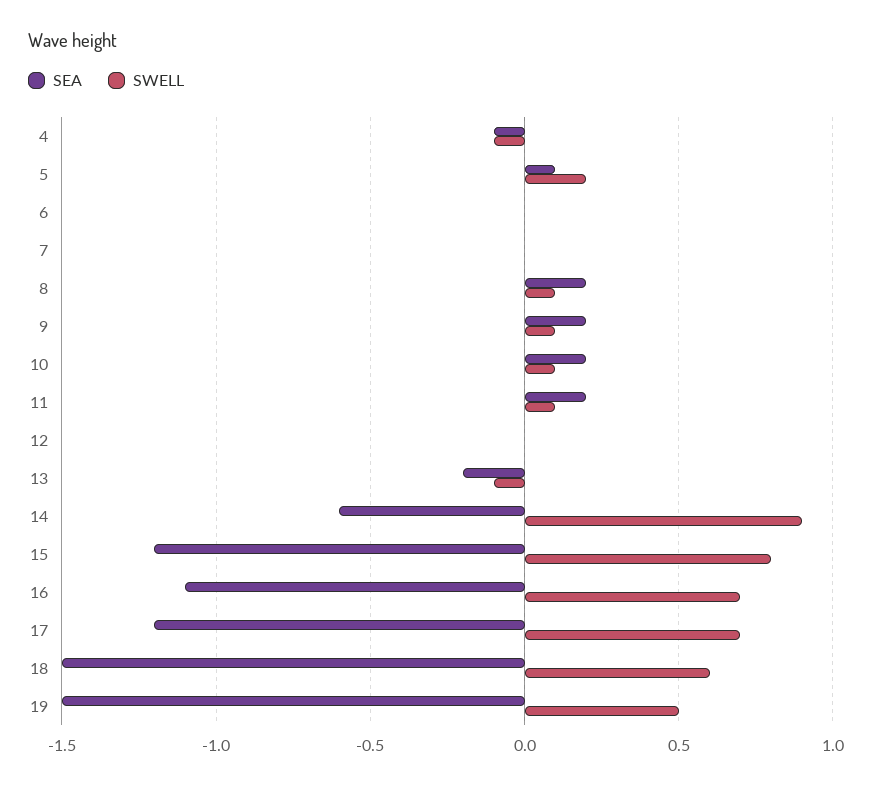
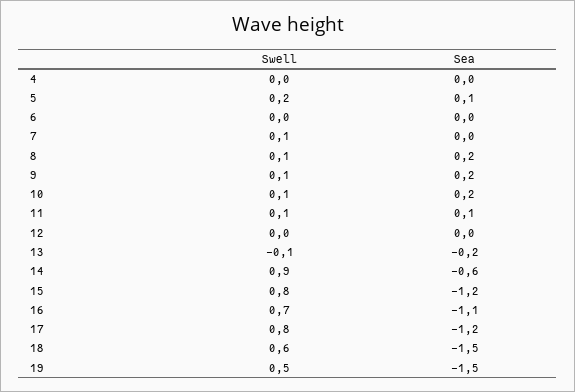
SEA, 4: -0.1 -> 0
SWELL, 4: -0.1 -> 0
SWELL, 7: 0 -> 0.1
SEA, 11: 0.2 -> 0.1
SWELL, 17: 0.7 -> 0.8

